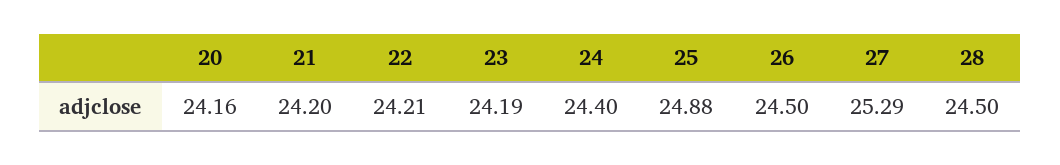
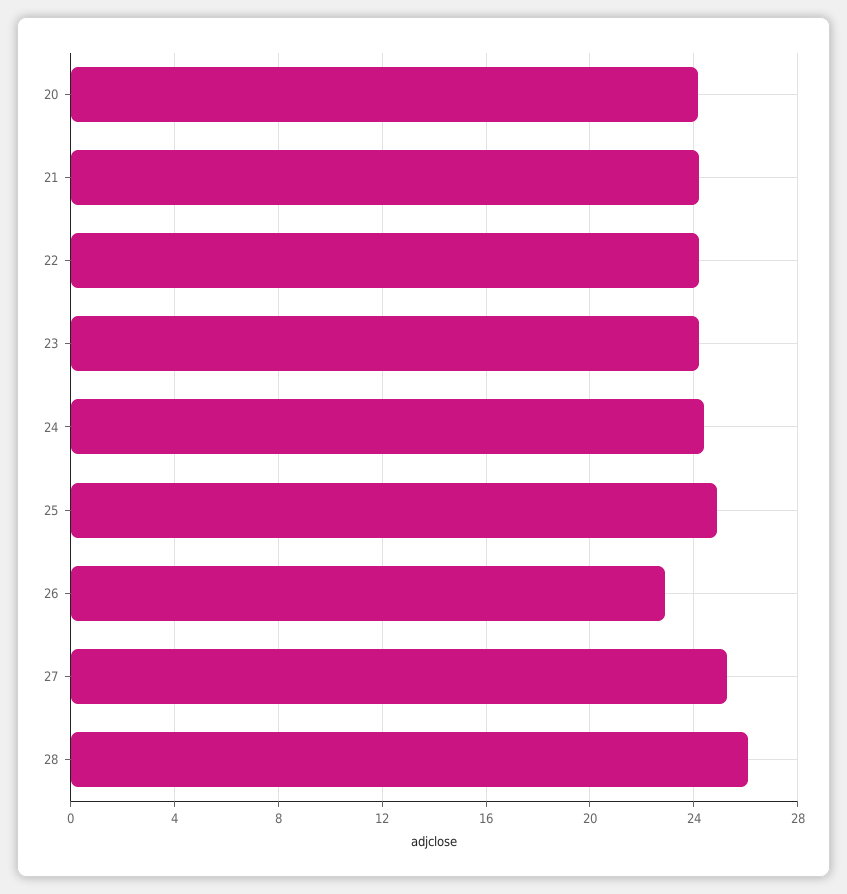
26: 24.5 -> 23
28: 24.5 -> 26

